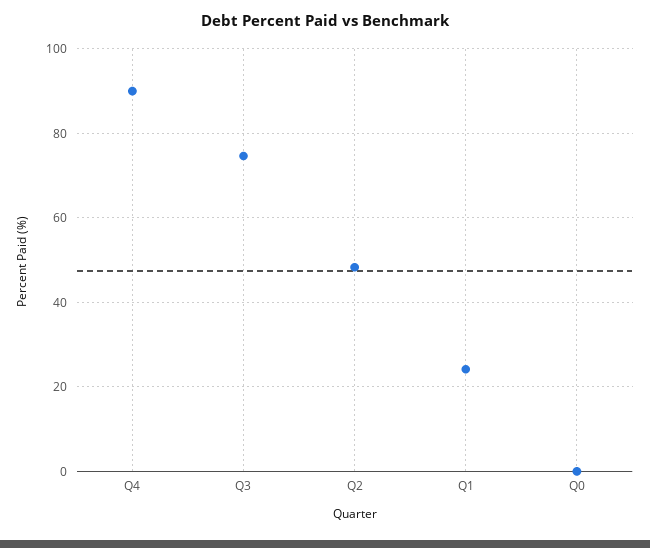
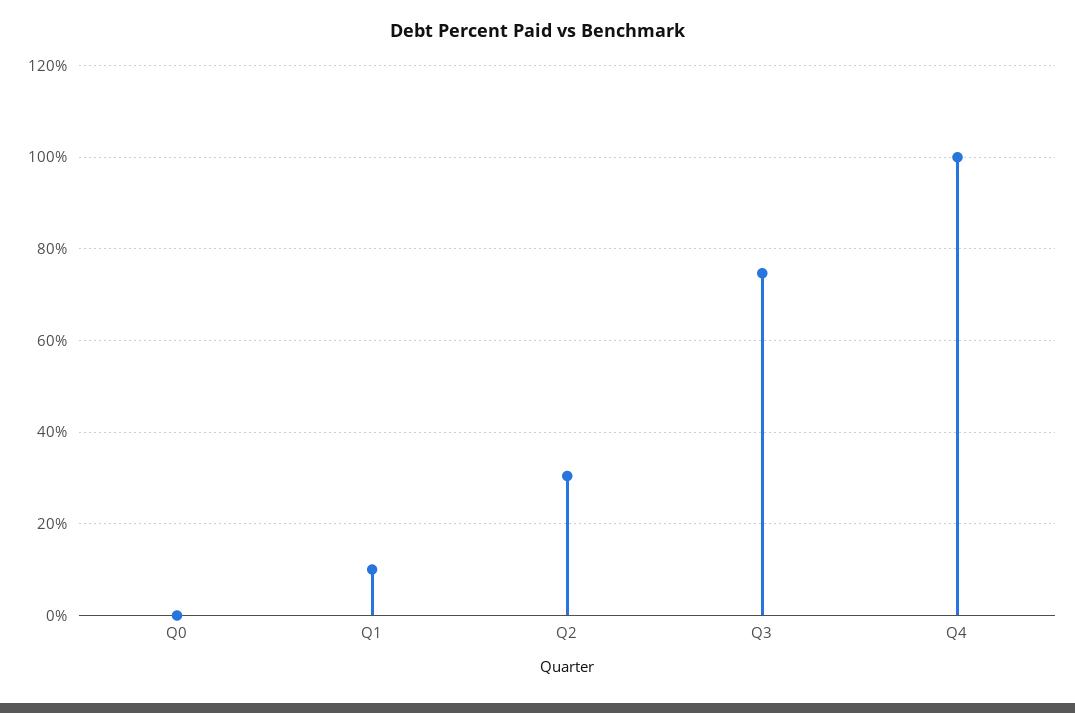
Q4: 90 -> 100
Q2: 48 -> 30
Q1: 24 -> 10

